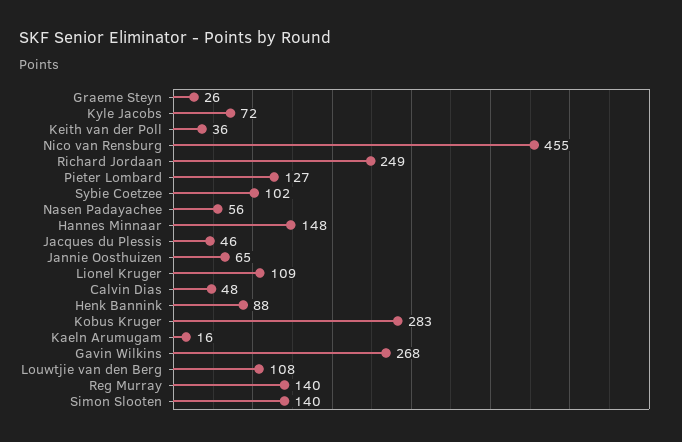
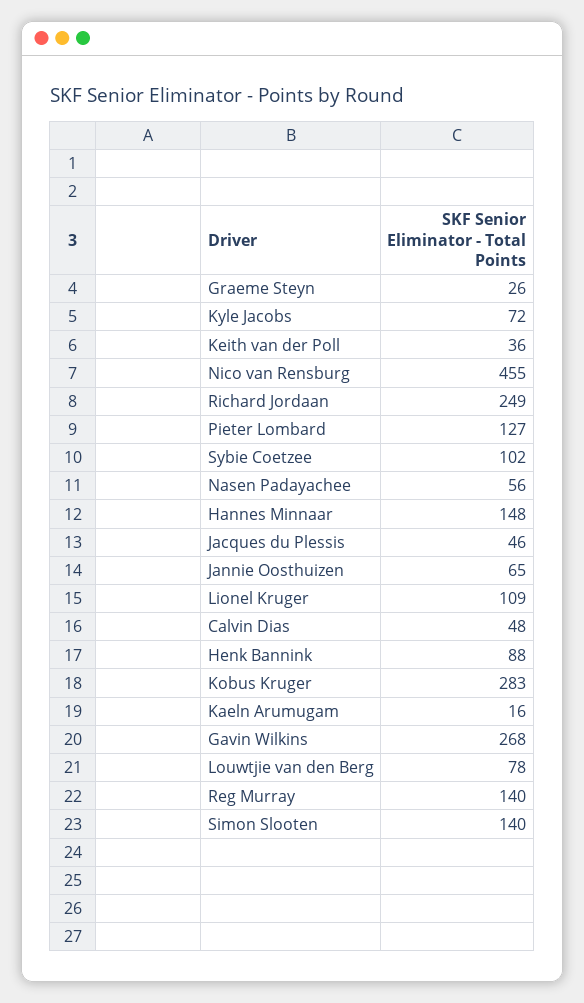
Louwtjie van den Berg: 108 -> 78

